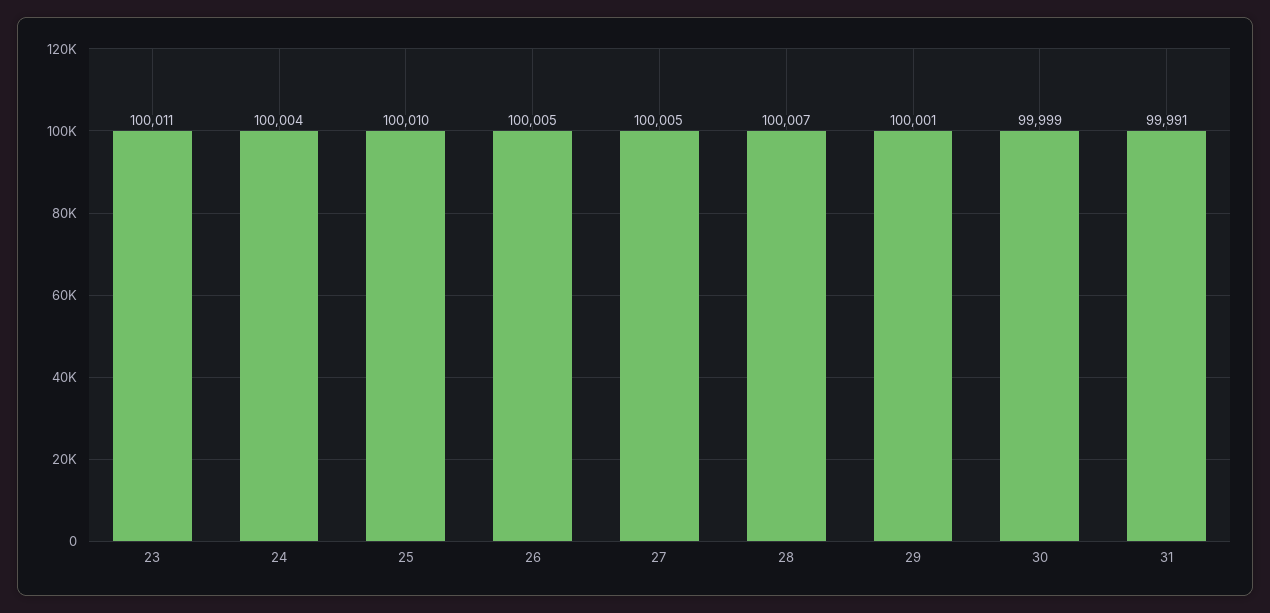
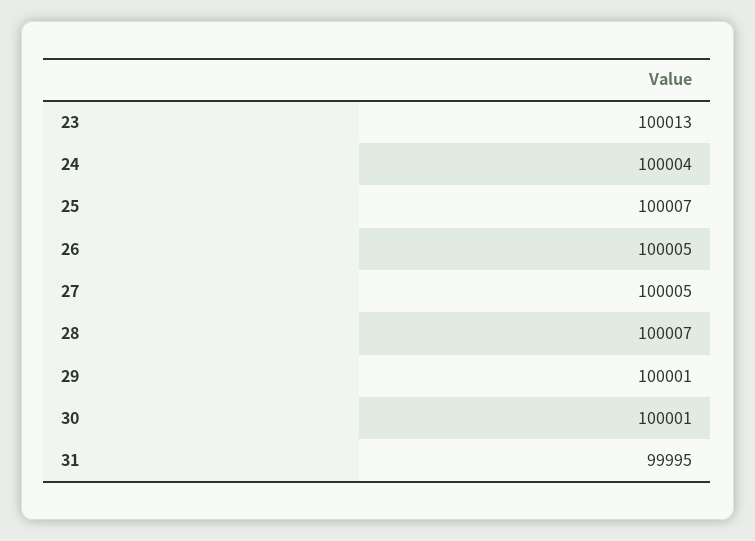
23: 100011 -> 100013
25: 100010 -> 100007
30: 99999 -> 100001
31: 99991 -> 99995

